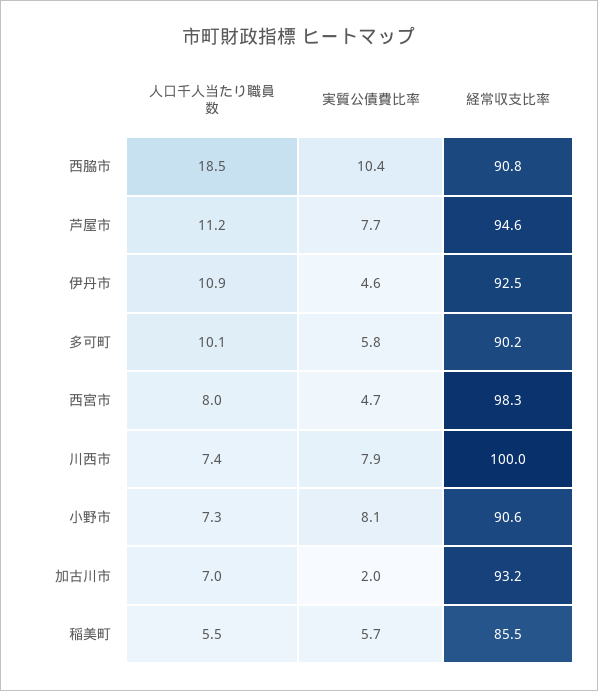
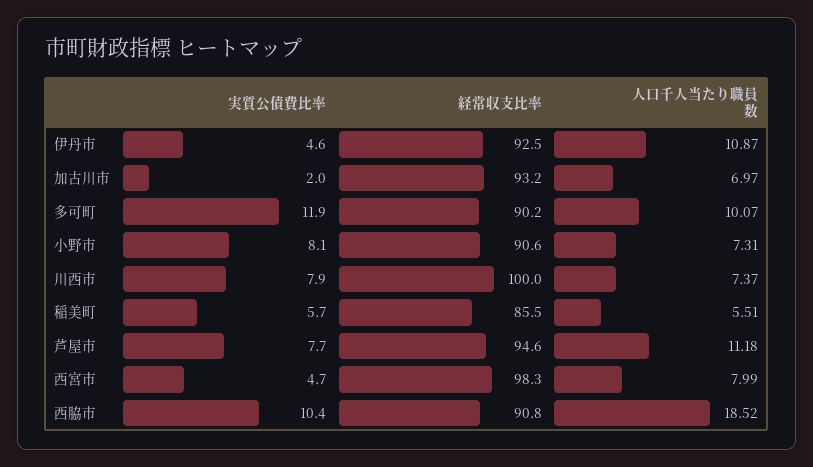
実質公債費比率, 多可町: 5.8 -> 11.9

